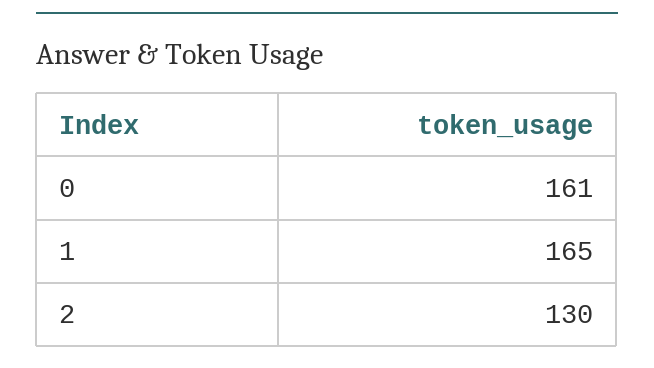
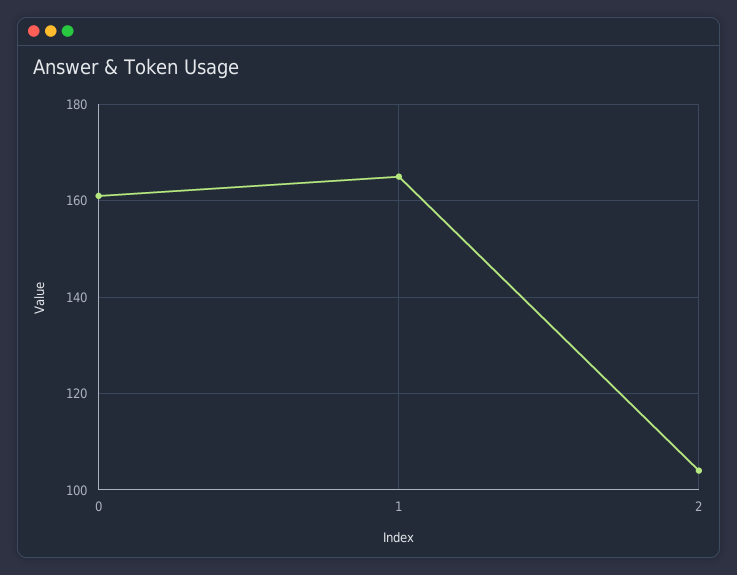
2: 130 -> 105

